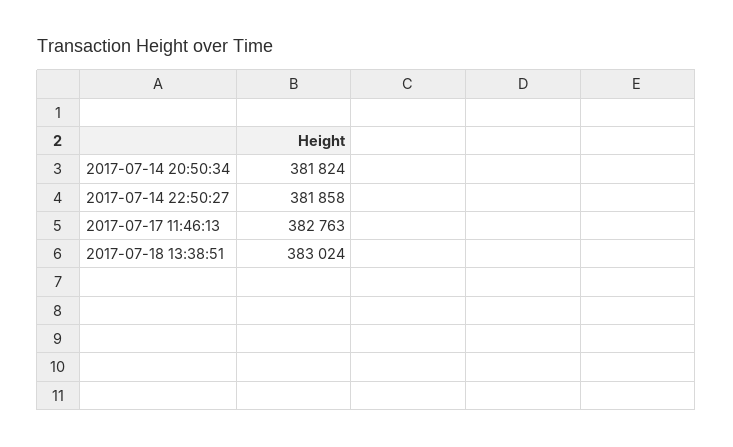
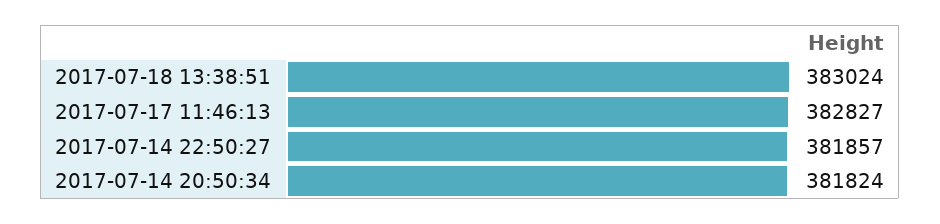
2017-07-14 22:50:27: 381858 -> 381857
2017-07-17 11:46:13: 382763 -> 382827

